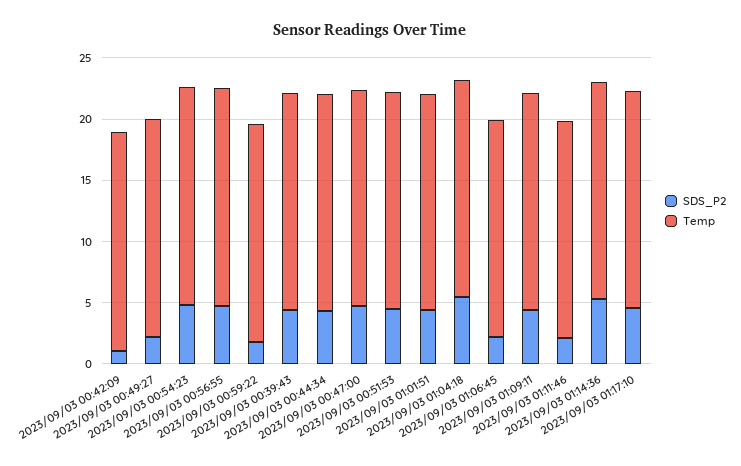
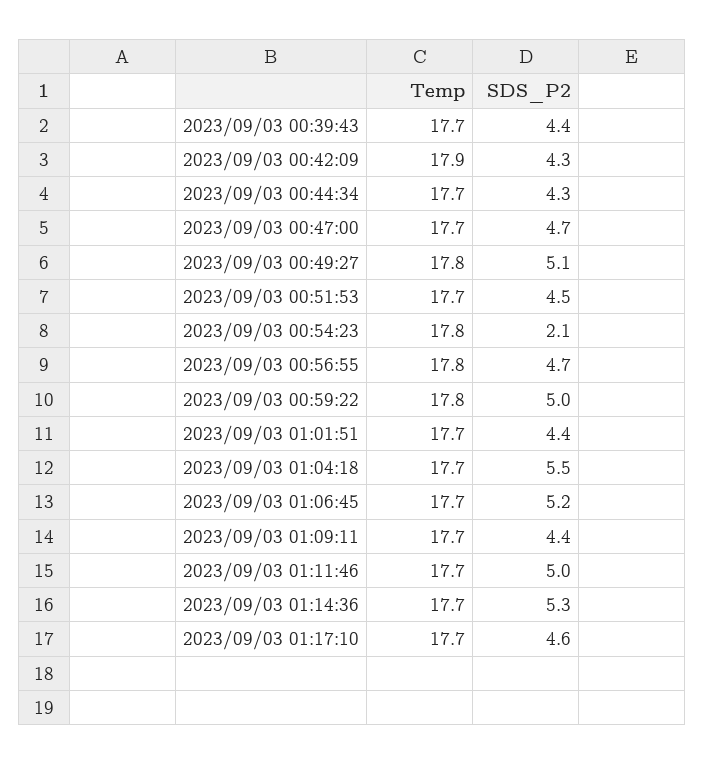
SDS_P2, 2023/09/03 00:42:09: 1 -> 4.3
SDS_P2, 2023/09/03 00:49:27: 2 -> 5.1
SDS_P2, 2023/09/03 00:54:23: 5 -> 2.1
SDS_P2, 2023/09/03 00:59:22: 2 -> 5
SDS_P2, 2023/09/03 01:06:45: 2 -> 5.2
SDS_P2, 2023/09/03 01:11:46: 2 -> 5

